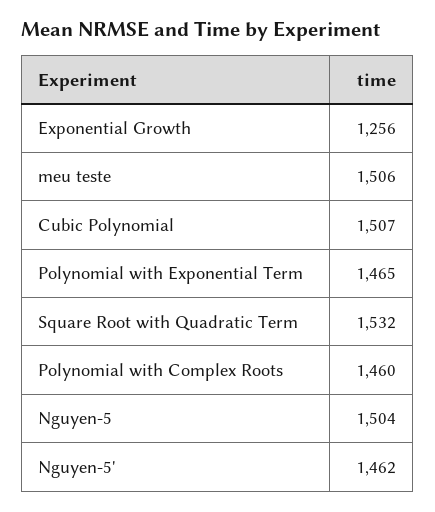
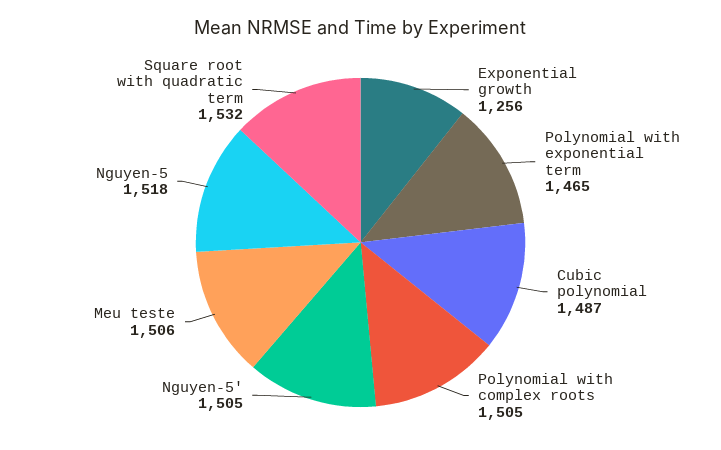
Cubic Polynomial: 1507 -> 1487
Polynomial with Complex Roots: 1460 -> 1505
Nguyen-5: 1504 -> 1518
Nguyen-5': 1462 -> 1505

